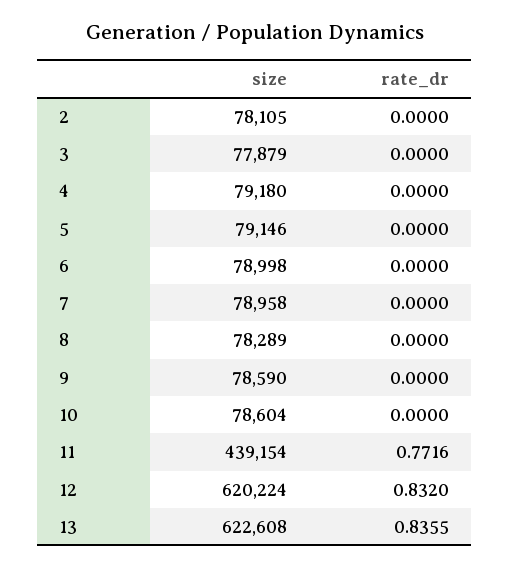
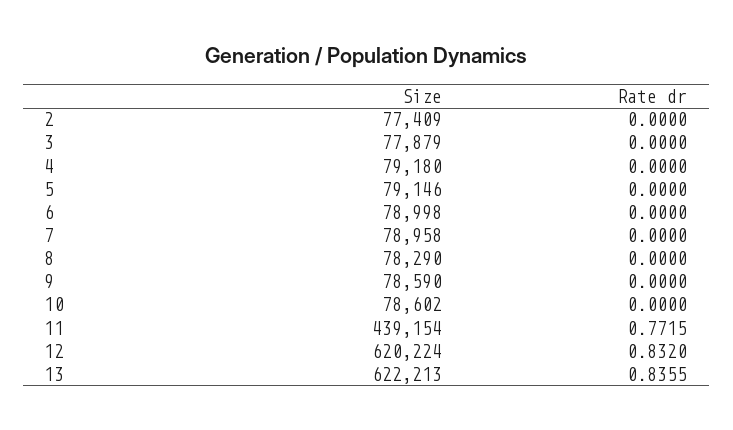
size, 2: 78105 -> 77409
size, 8: 78289 -> 78290
size, 10: 78604 -> 78602
rate_dr, 11: 0.7716 -> 0.7715
size, 13: 622608 -> 622213

